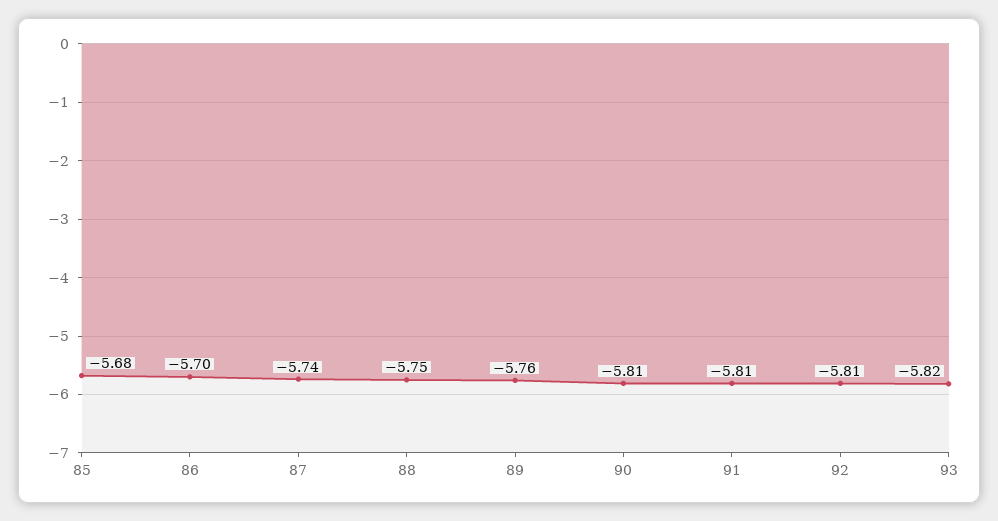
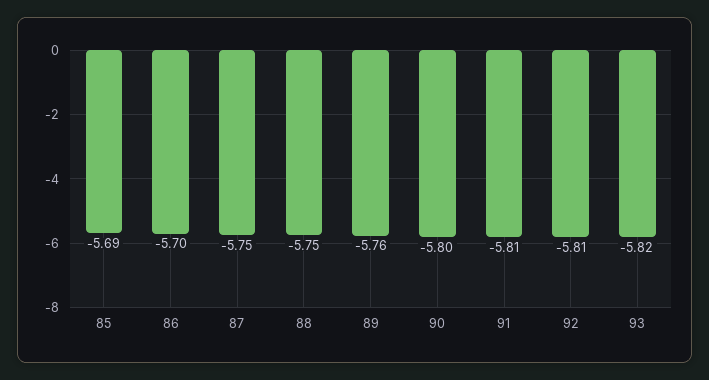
85: -5.68 -> -5.69
87: -5.74 -> -5.75
90: -5.81 -> -5.8

